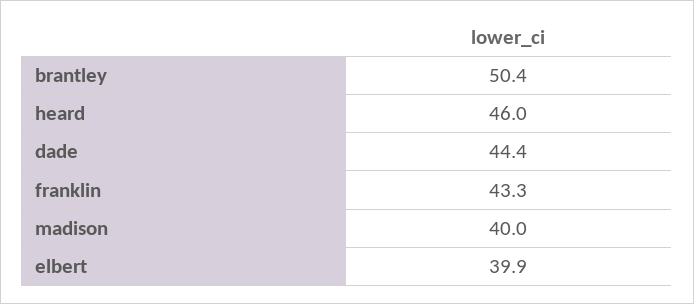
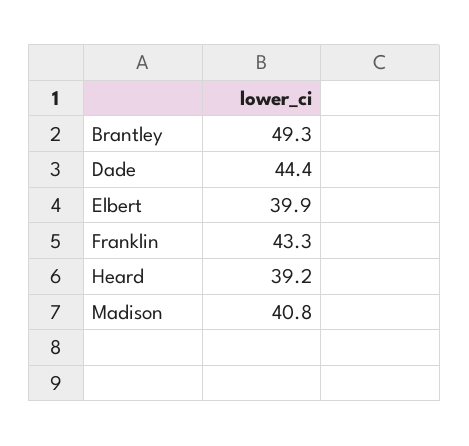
brantley: 50.4 -> 49.3
heard: 46 -> 39.2
madison: 40 -> 40.8

